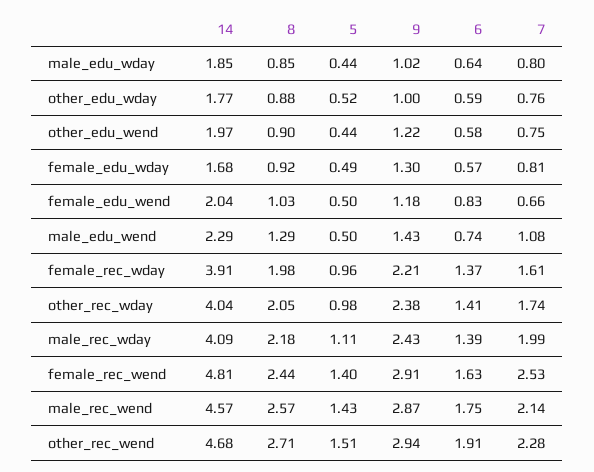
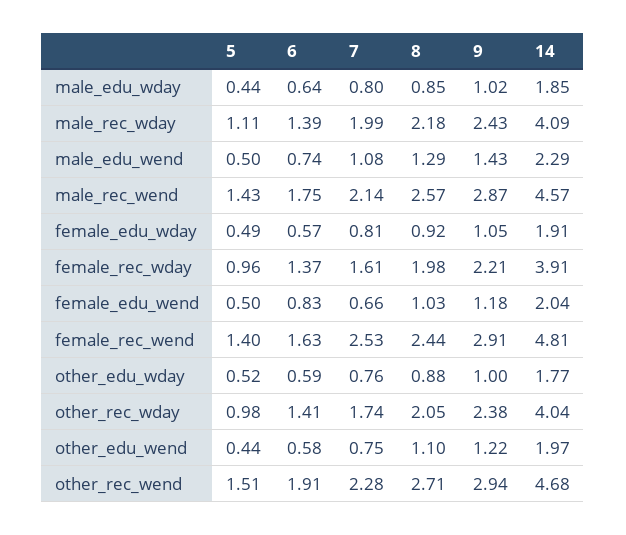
8, other_edu_wend: 0.9 -> 1.1
14, female_edu_wday: 1.68 -> 1.91
9, female_edu_wday: 1.3 -> 1.05

